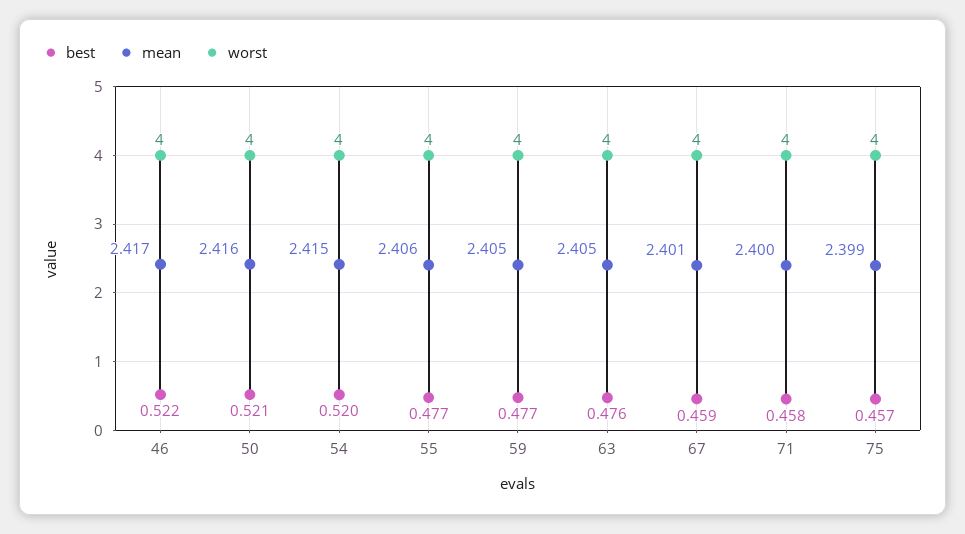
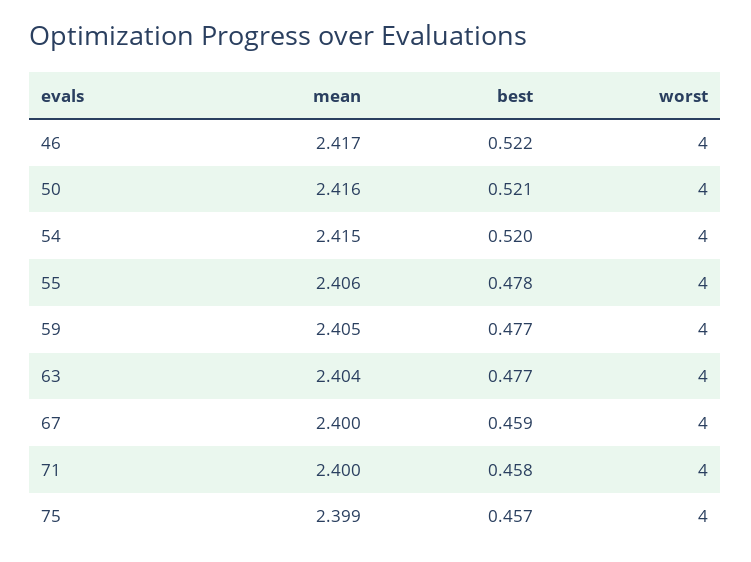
best, 55: 0.477 -> 0.478
best, 63: 0.476 -> 0.477
mean, 63: 2.405 -> 2.404
mean, 67: 2.401 -> 2.4

